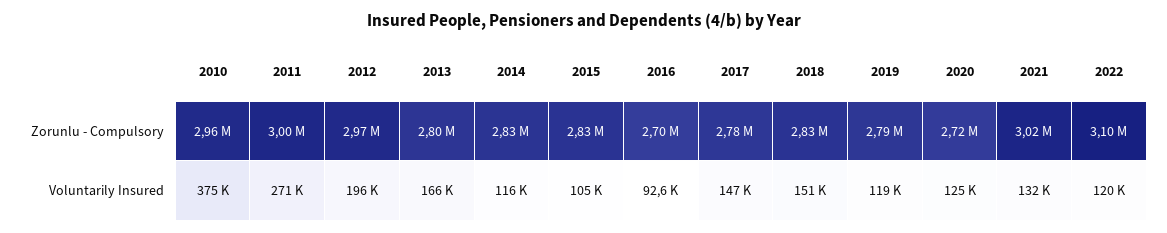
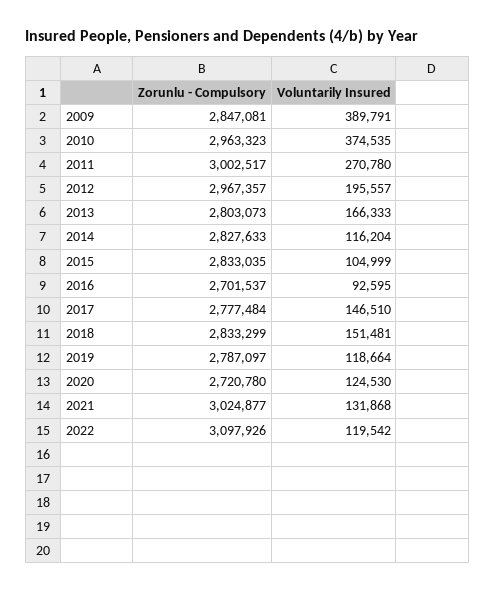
2009, Zorunlu - Compulsory: none -> 2847081
2009, Voluntarily Insured: none -> 389791

